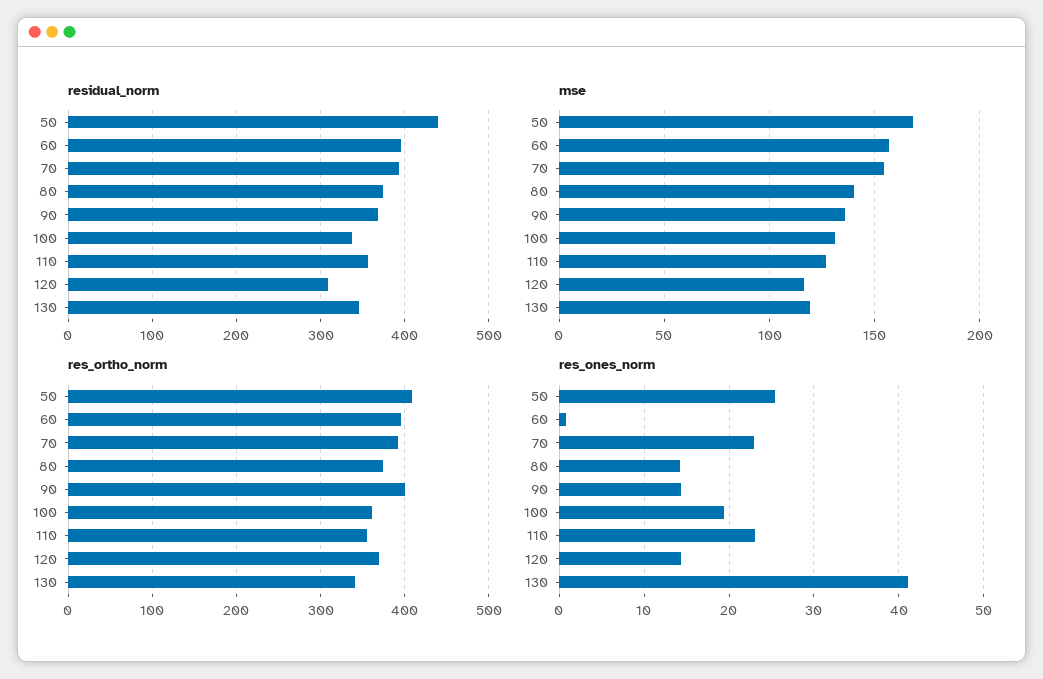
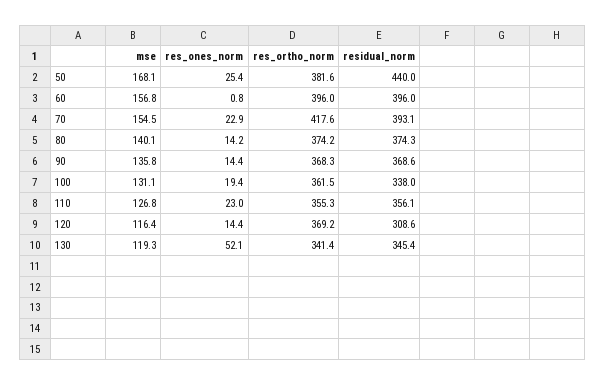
res_ortho_norm, 50: 410 -> 381.6
res_ortho_norm, 70: 390 -> 417.6
res_ortho_norm, 90: 400 -> 368.3
res_ones_norm, 130: 41 -> 52.1

